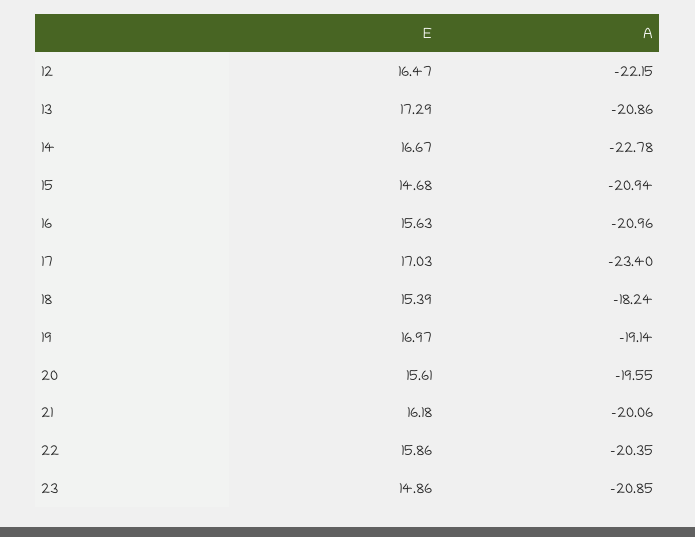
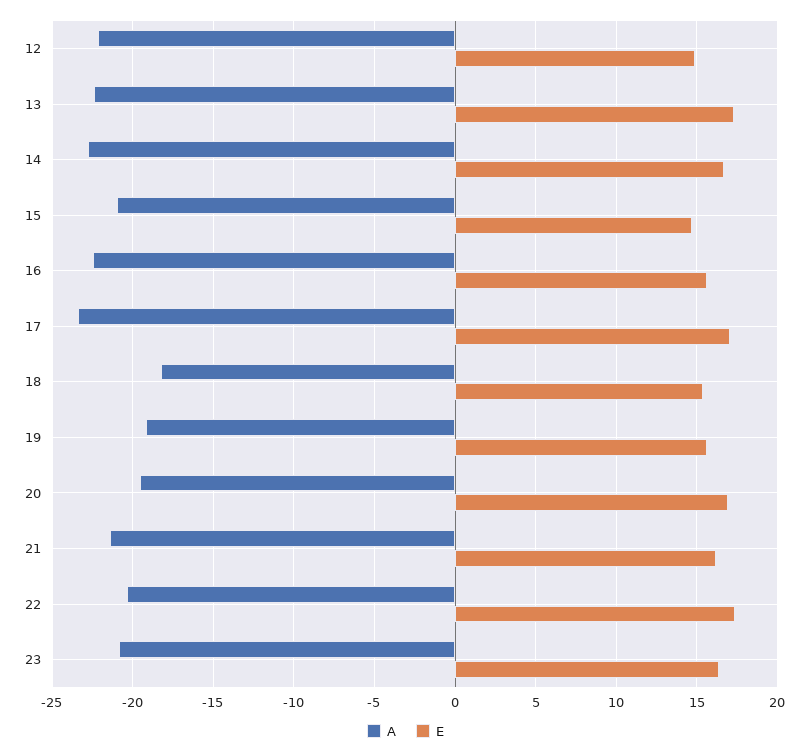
E, 12: 16.47 -> 15
A, 13: -20.86 -> -22.5
A, 16: -20.96 -> -22.5
E, 19: 16.97 -> 15.5
E, 20: 15.61 -> 17
A, 21: -20.06 -> -21.5
E, 22: 15.86 -> 17.5
E, 23: 14.86 -> 16.5

